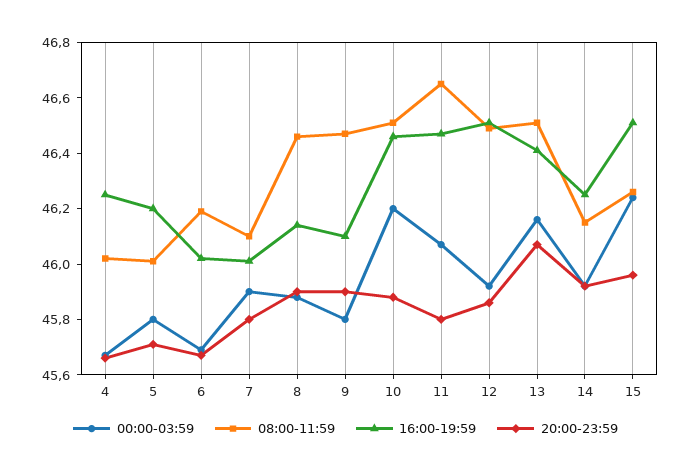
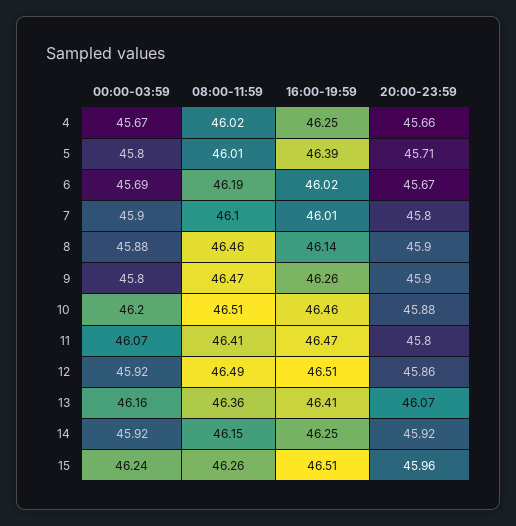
16:00-19:59, 5: 46.2 -> 46.39
16:00-19:59, 9: 46.1 -> 46.26
08:00-11:59, 11: 46.65 -> 46.41
08:00-11:59, 13: 46.5 -> 46.36

